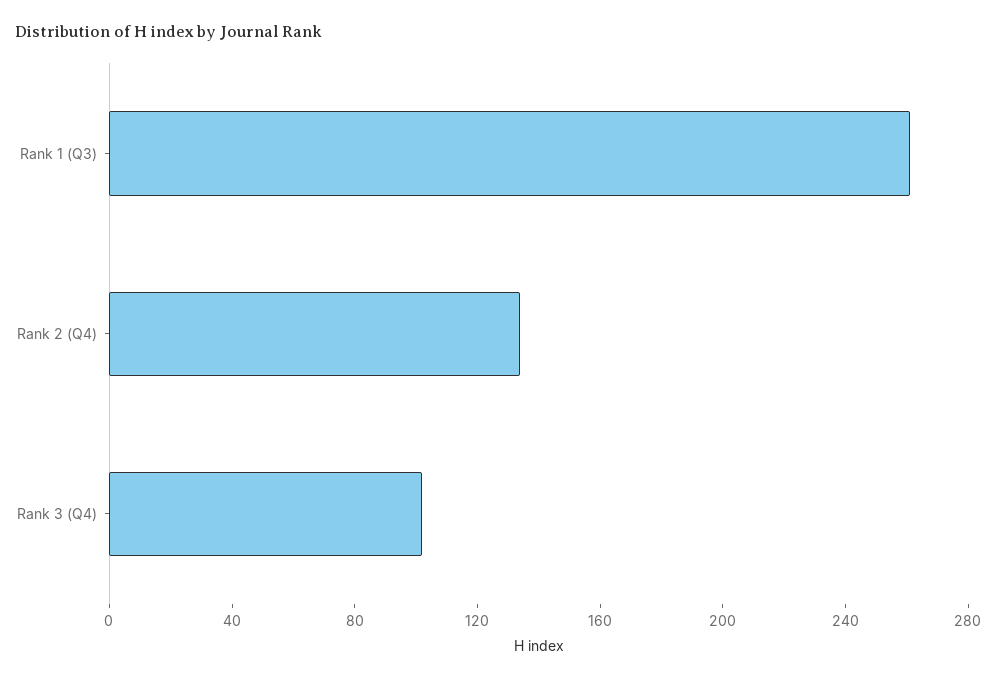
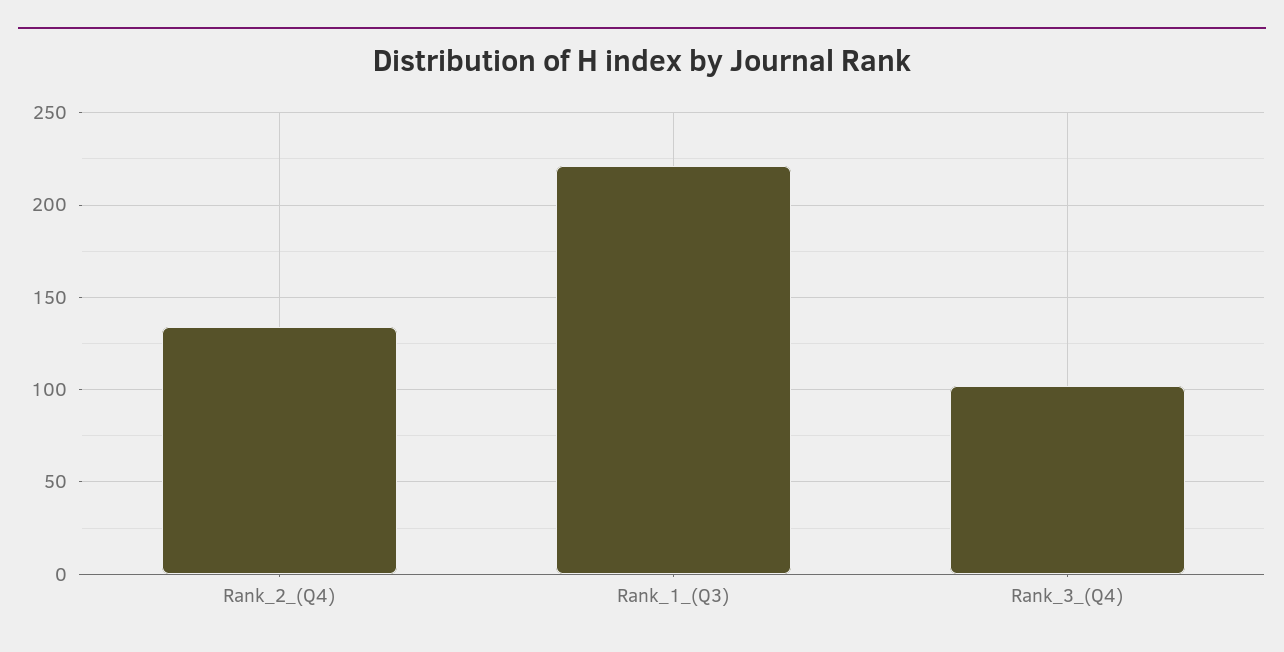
Rank 1 (Q3): 260 -> 220

